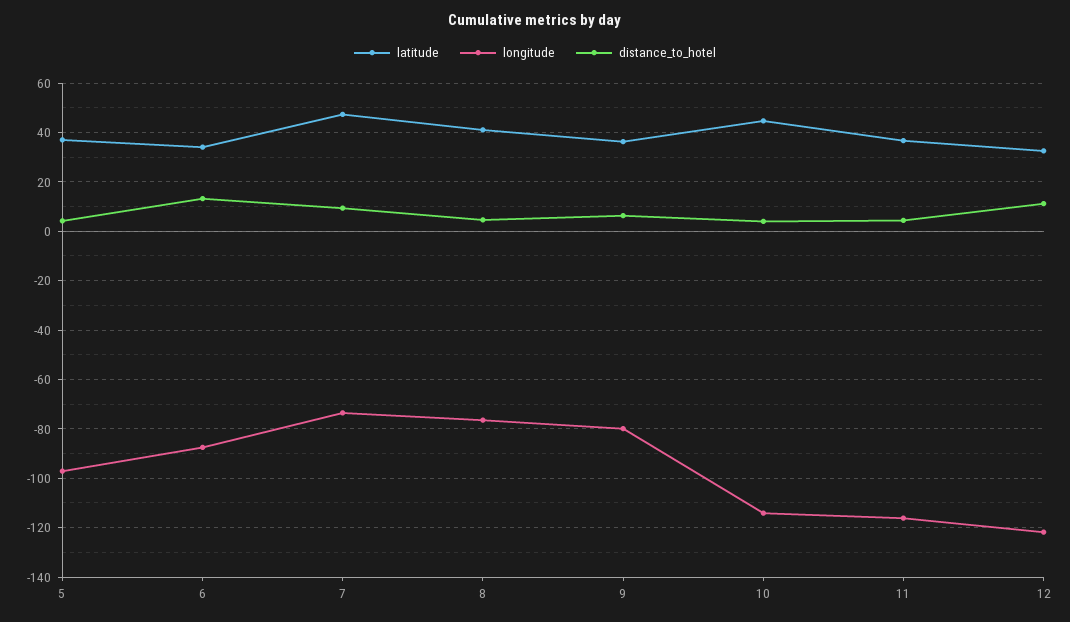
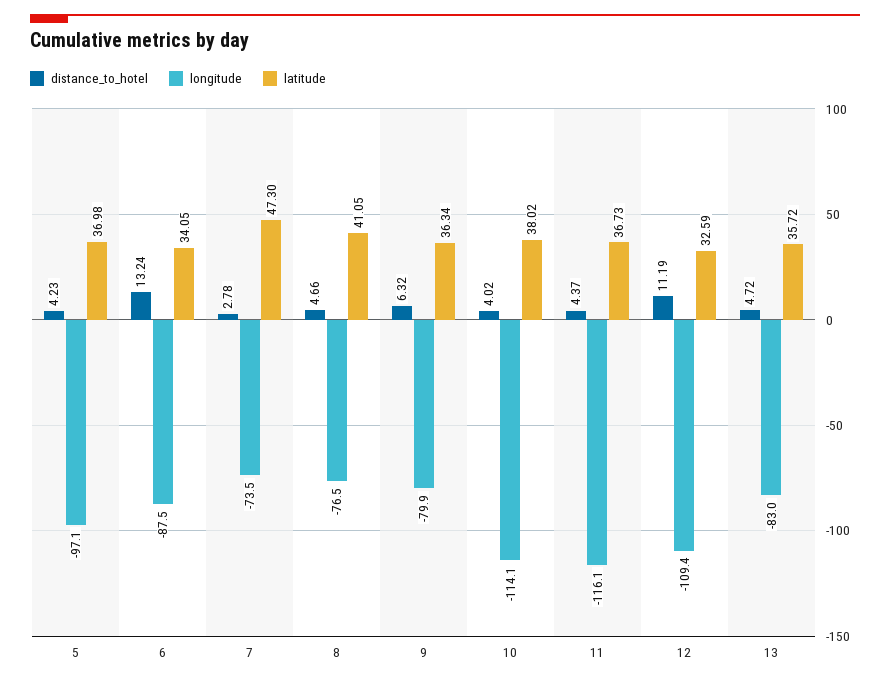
distance_to_hotel, 7: 10 -> 2.78
latitude, 10: 45 -> 38.02
longitude, 12: -122.5 -> -109.4
distance_to_hotel, 13: none -> 4.72
longitude, 13: none -> -83
latitude, 13: none -> 35.72

